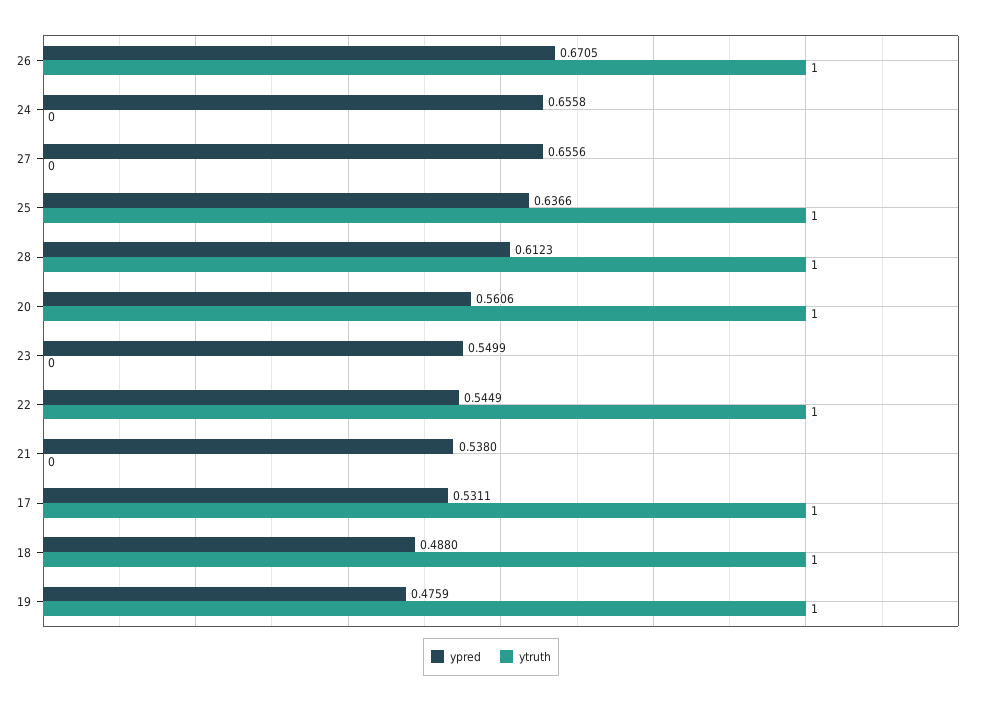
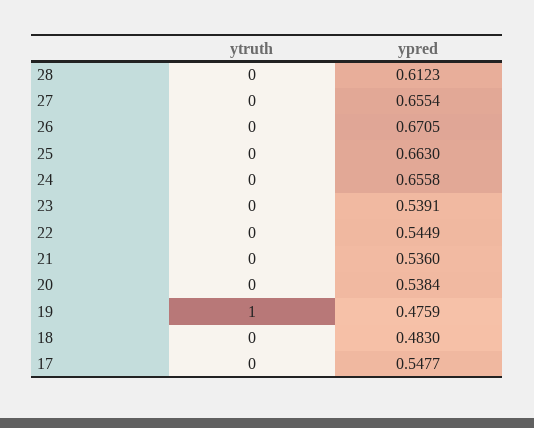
ytruth, 26: 1 -> 0
ypred, 27: 0.6556 -> 0.6554
ypred, 25: 0.6366 -> 0.663
ytruth, 25: 1 -> 0
ytruth, 28: 1 -> 0
ypred, 20: 0.5606 -> 0.5384
ytruth, 20: 1 -> 0
ypred, 23: 0.5499 -> 0.5391
ytruth, 22: 1 -> 0
ypred, 21: 0.538 -> 0.536
ypred, 17: 0.5311 -> 0.5477
ytruth, 17: 1 -> 0
ypred, 18: 0.488 -> 0.483
ytruth, 18: 1 -> 0

